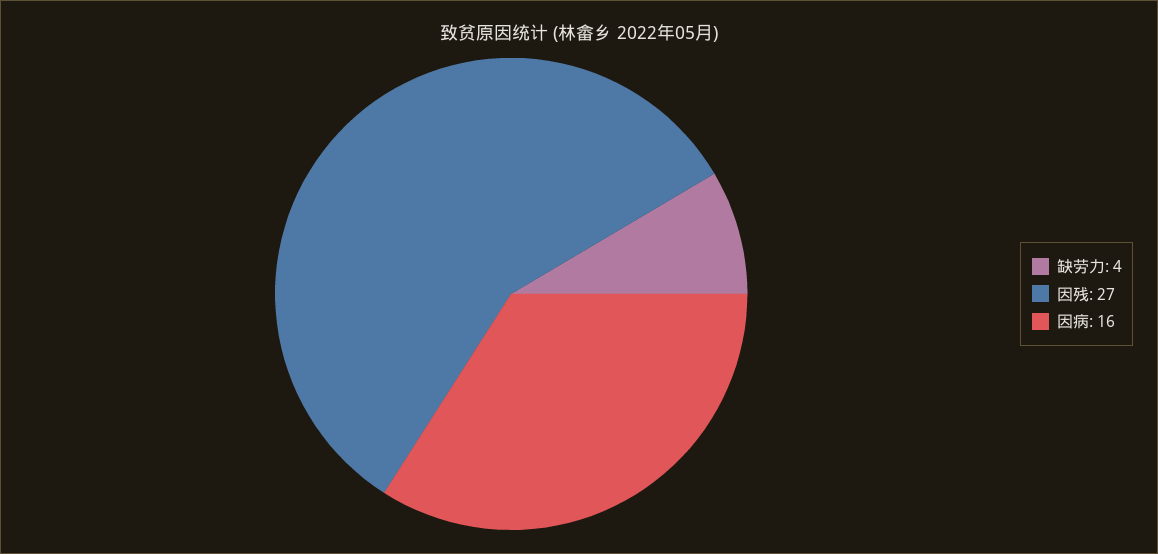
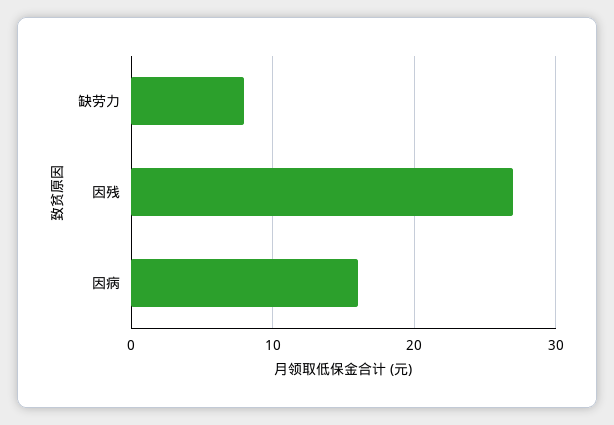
缺劳力: 4 -> 8

